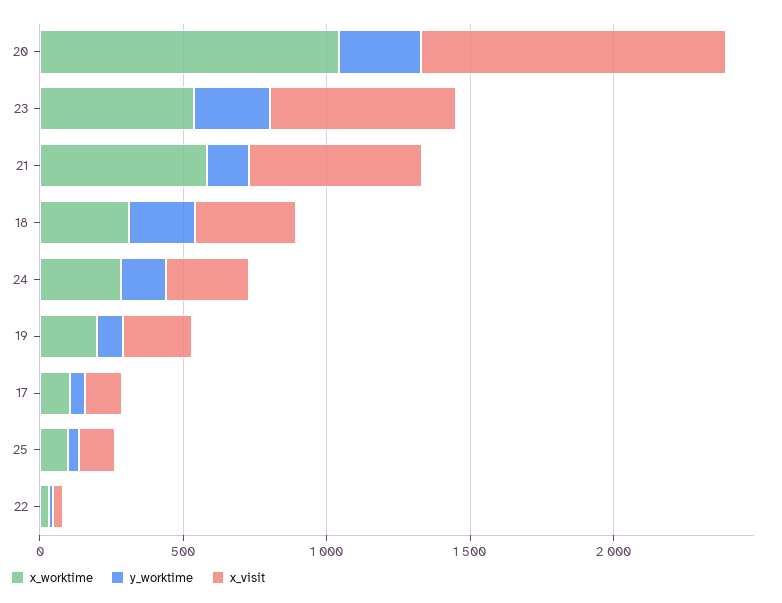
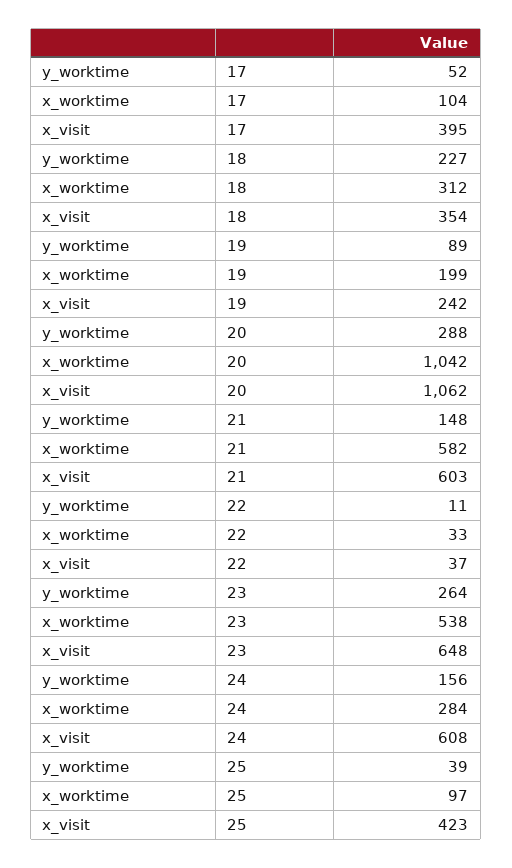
x_visit, 24: 300 -> 608
x_visit, 17: 100 -> 395
x_visit, 25: 100 -> 423

